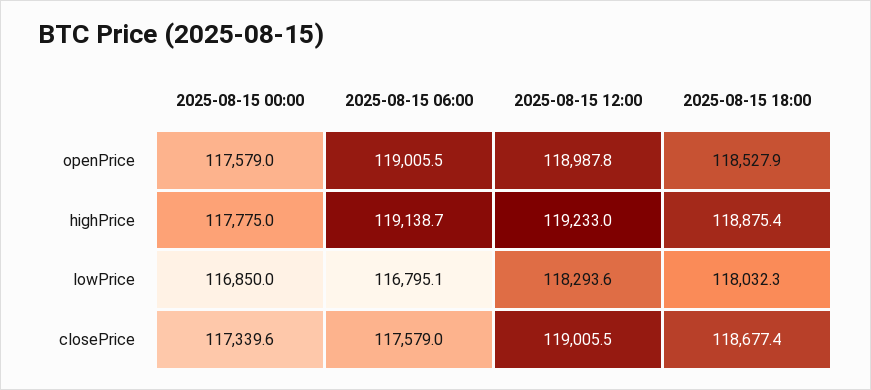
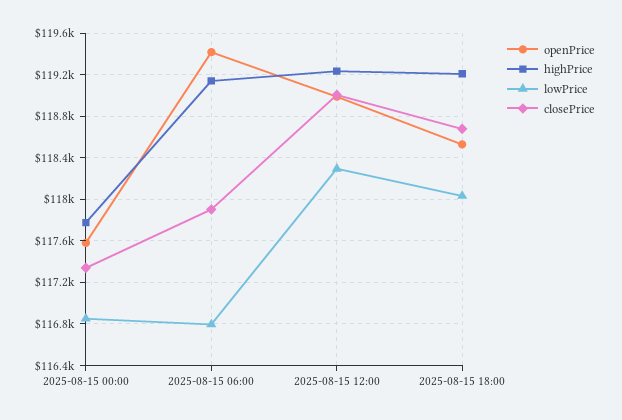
openPrice, 2025-08-15 06:00: 119005.5 -> 119400
highPrice, 2025-08-15 18:00: 118875.4 -> 119200
closePrice, 2025-08-15 06:00: 117579 -> 117900

